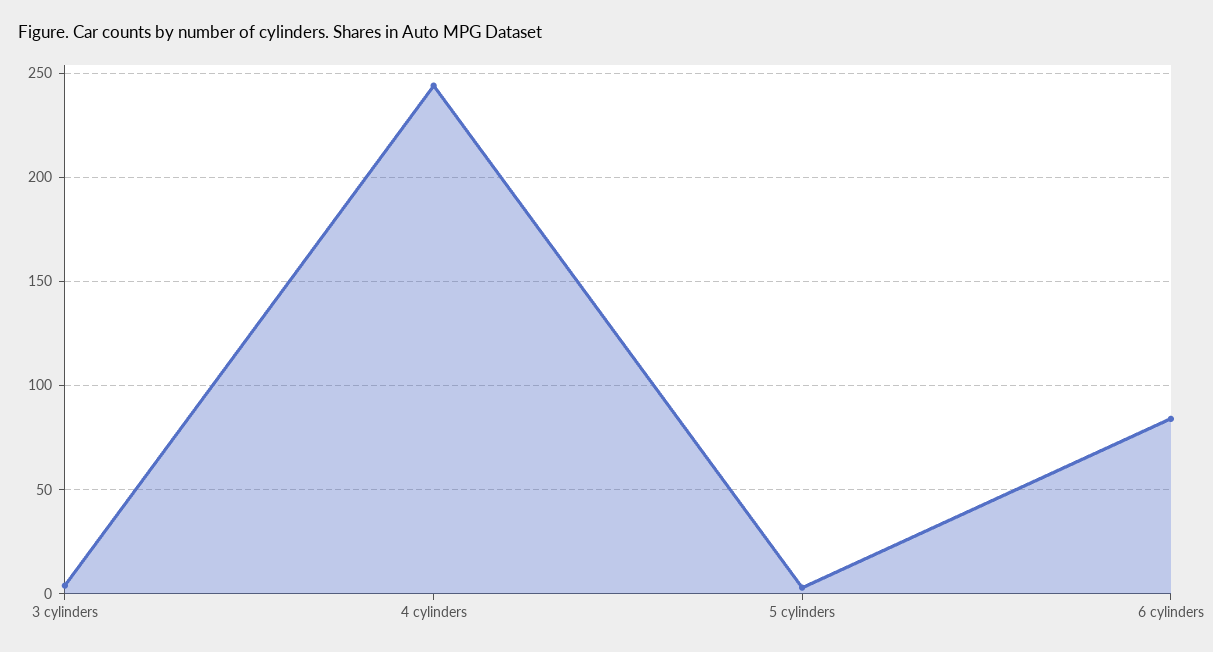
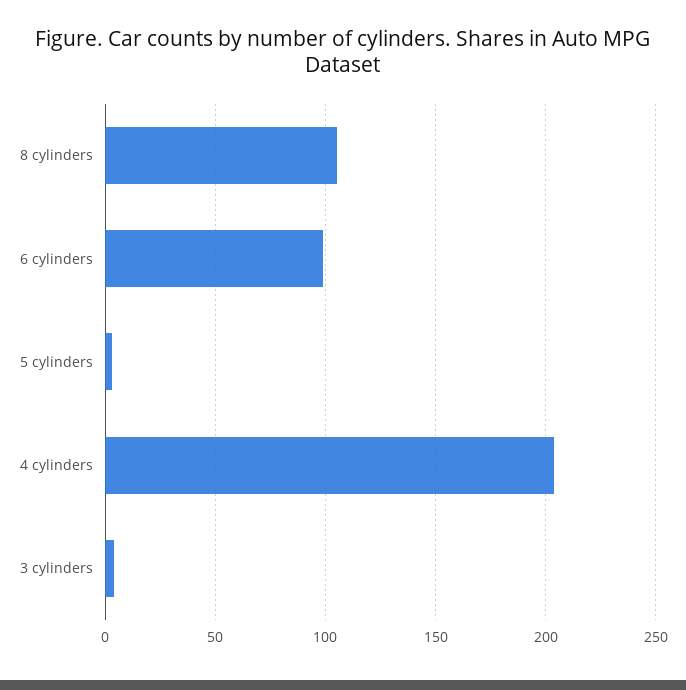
4 cylinders: 245 -> 205
6 cylinders: 85 -> 100
8 cylinders: none -> 105

